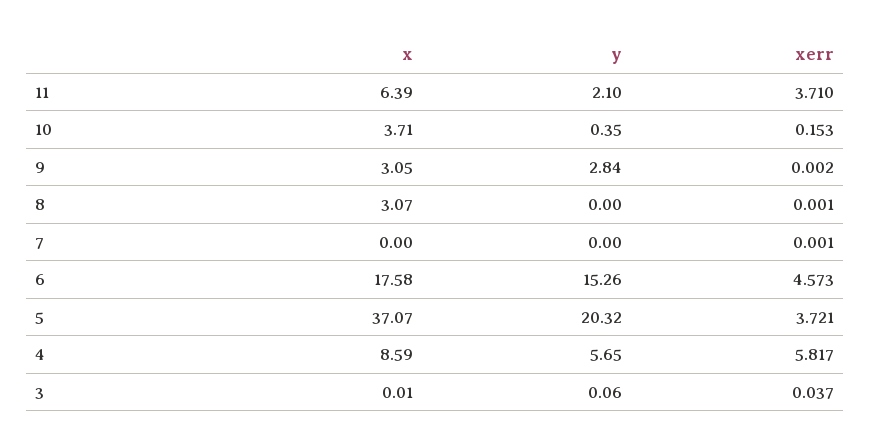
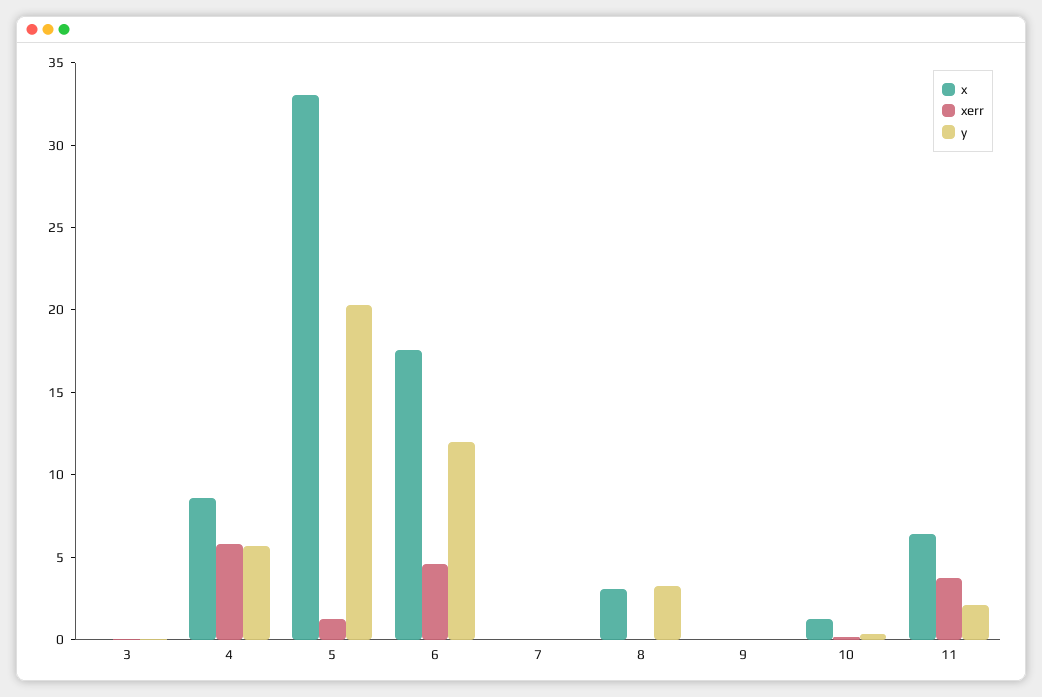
x, 10: 3.71 -> 1
x, 9: 3.05 -> 0
y, 9: 2.84 -> 0
y, 8: 0 -> 3
y, 6: 15.26 -> 12
x, 5: 37.07 -> 33
xerr, 5: 3.721 -> 1

